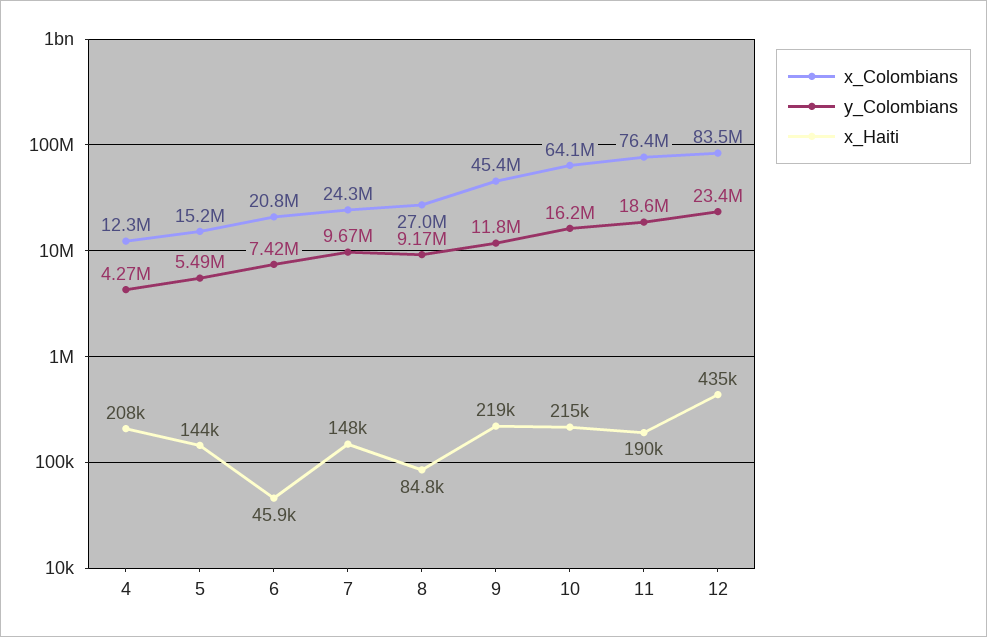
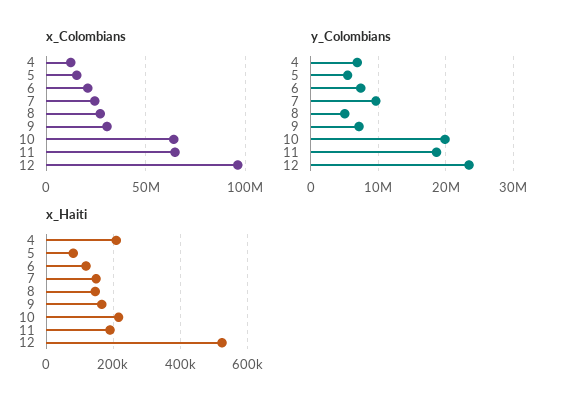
y_Colombians, 4: 4270000 -> 7000000
x_Haiti, 5: 144000 -> 80000
x_Haiti, 6: 45900 -> 120000
y_Colombians, 8: 9170000 -> 5000000
x_Haiti, 8: 84800 -> 140000
x_Colombians, 9: 45400000 -> 30000000
y_Colombians, 9: 11800000 -> 7000000
x_Haiti, 9: 219000 -> 160000
y_Colombians, 10: 16200000 -> 20000000
x_Colombians, 11: 76400000 -> 65000000
x_Colombians, 12: 83500000 -> 95000000
x_Haiti, 12: 435000 -> 520000

